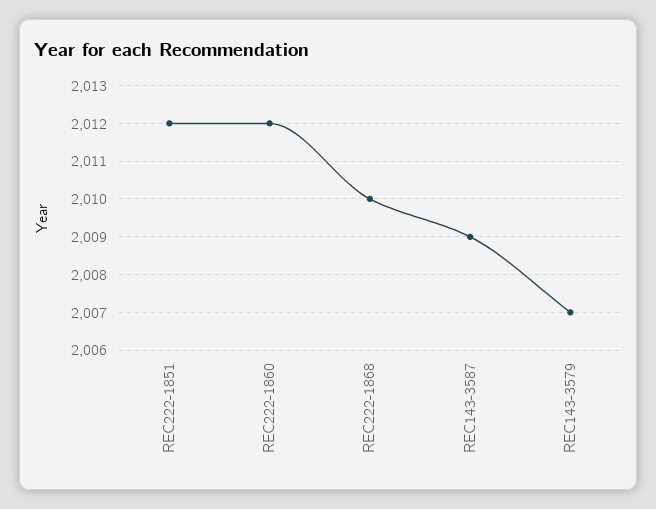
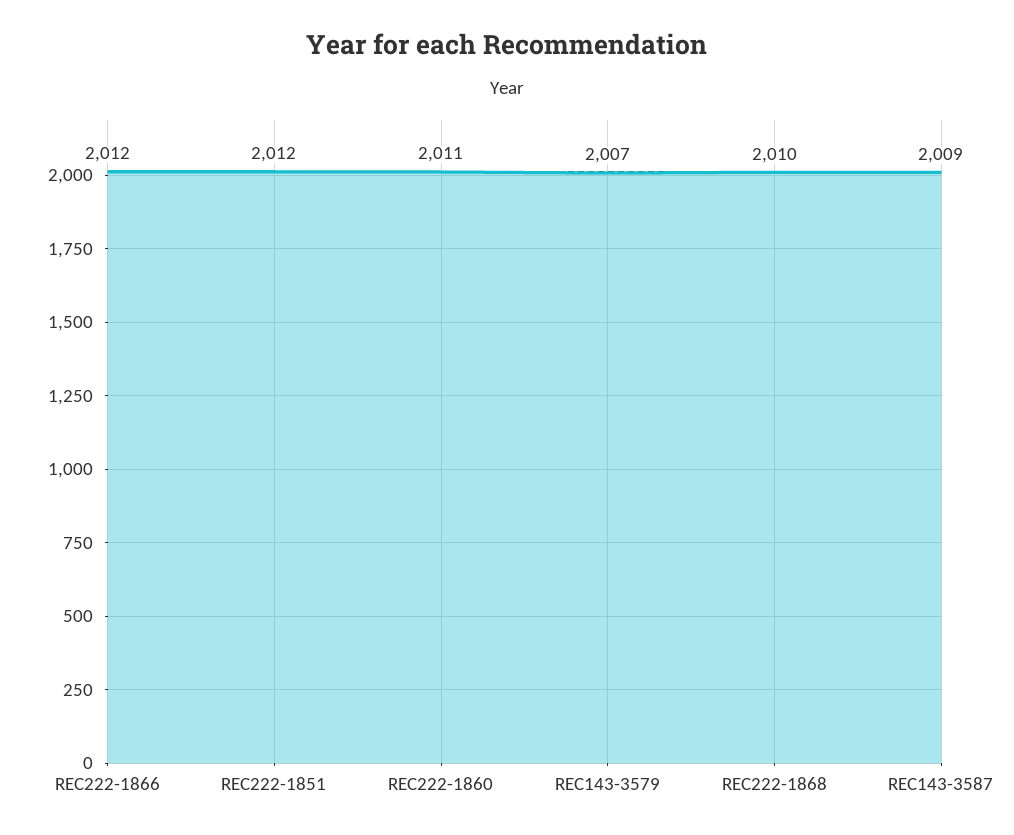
REC222-1860: 2012 -> 2011
REC222-1866: none -> 2012

